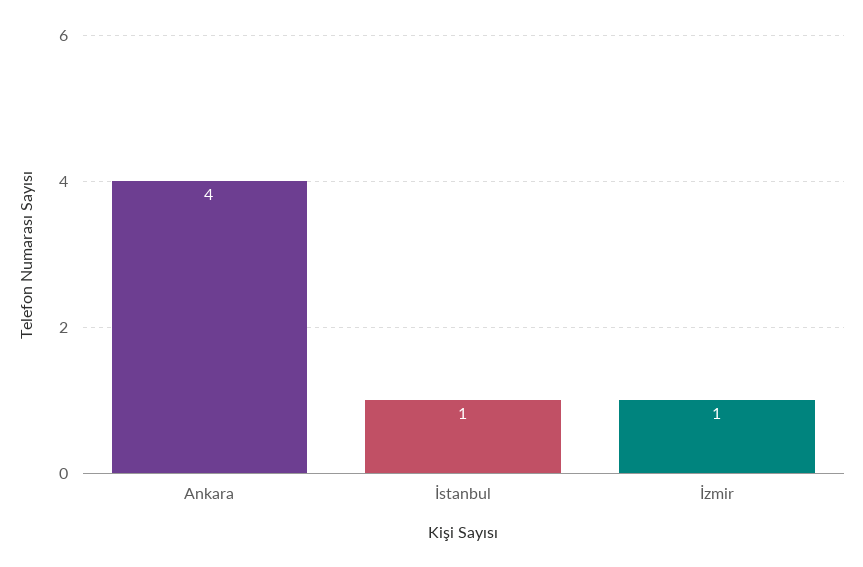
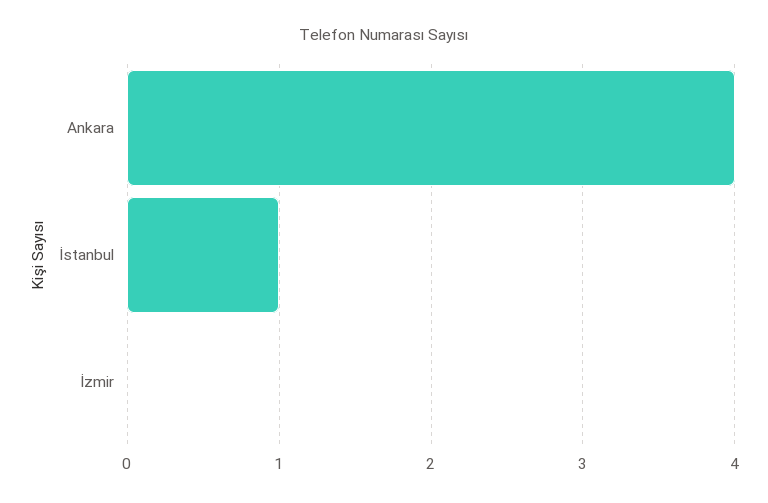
İzmir: 1 -> 0

